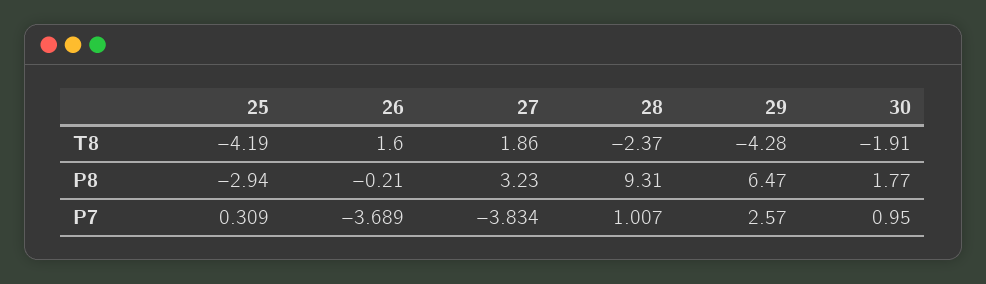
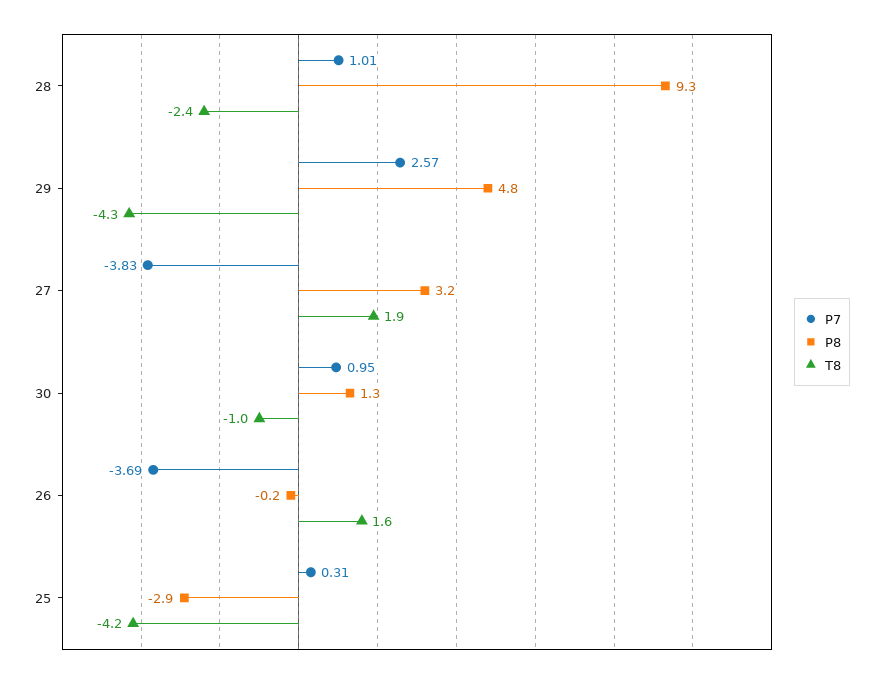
T8, 30: -1.91 -> -1
P8, 29: 6.47 -> 4.8
P8, 30: 1.77 -> 1.3

